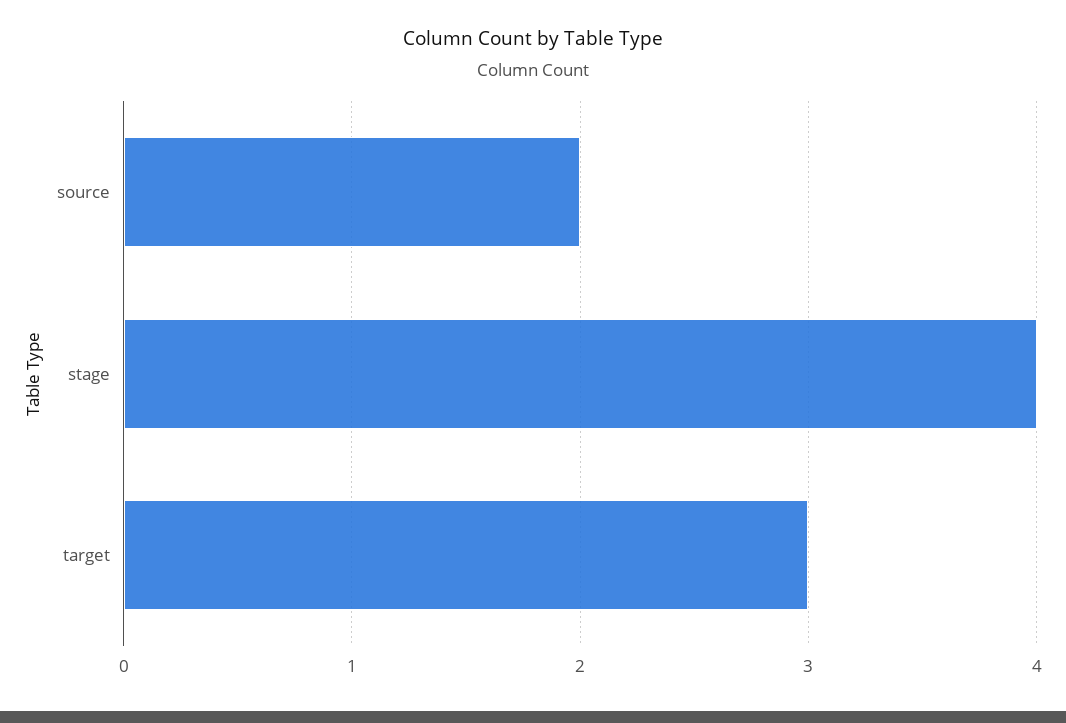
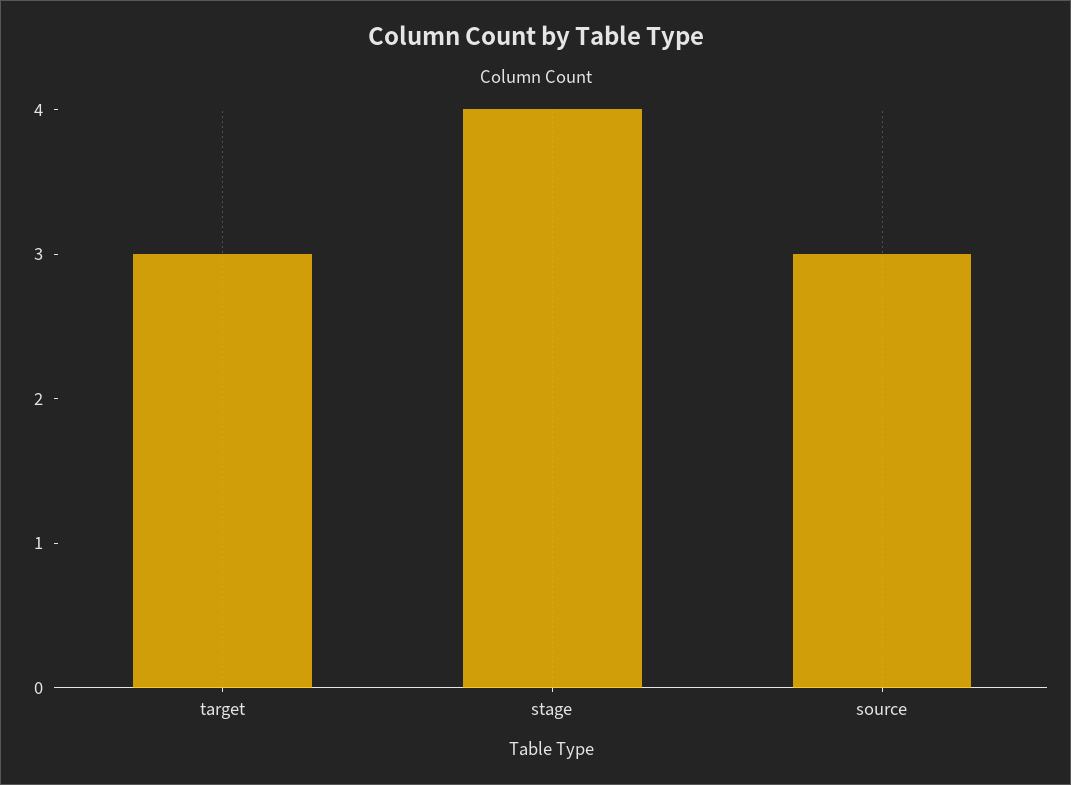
source: 2 -> 3

